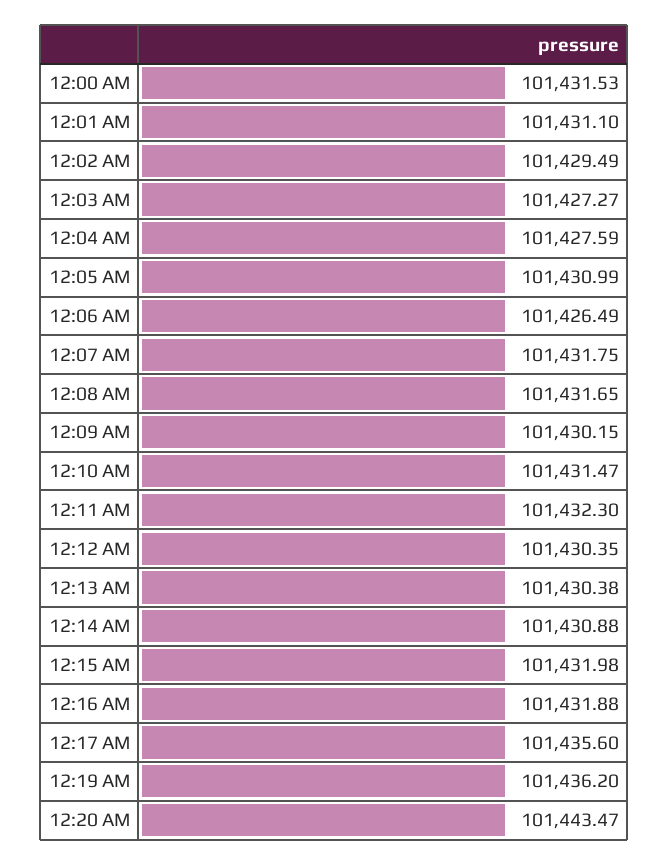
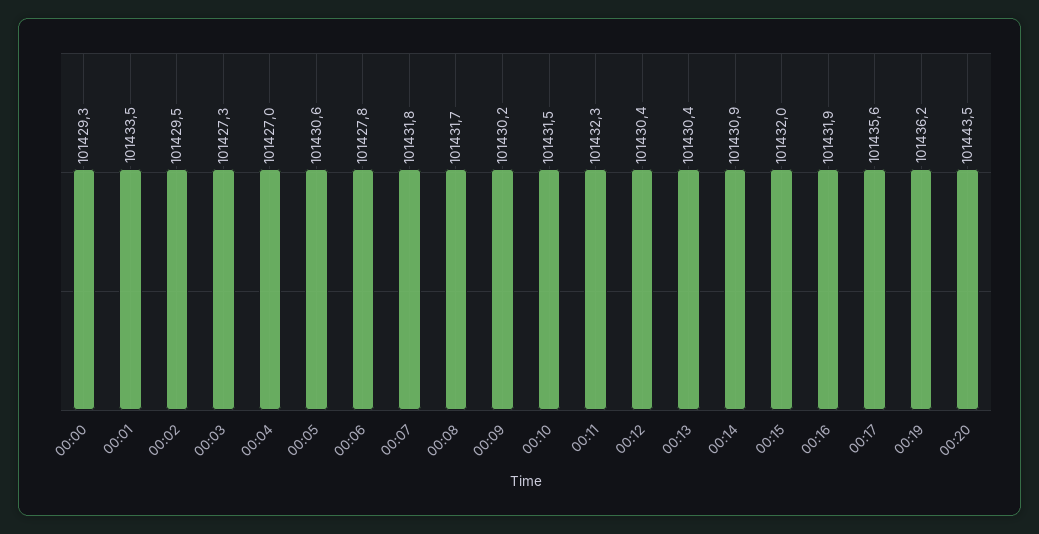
12:00 AM: 101431.53 -> 101429.3
12:01 AM: 101431.1 -> 101433.5
12:04 AM: 101427.59 -> 101427
12:05 AM: 101430.99 -> 101430.6
12:06 AM: 101426.49 -> 101427.8

